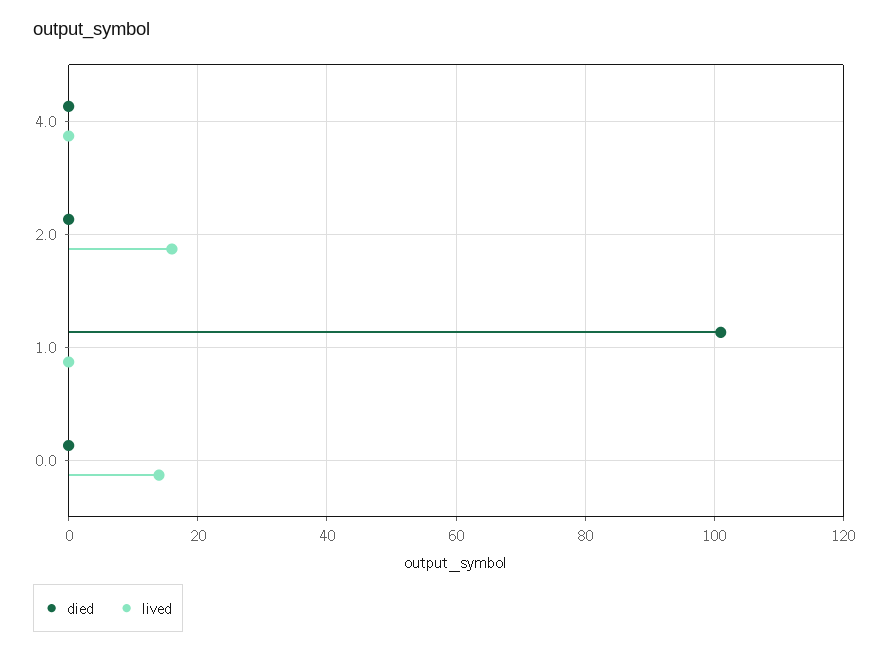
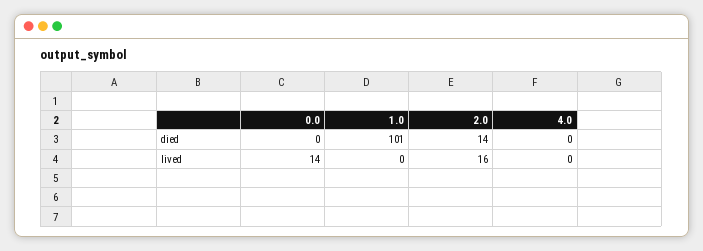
died, 2.0: 0 -> 14

